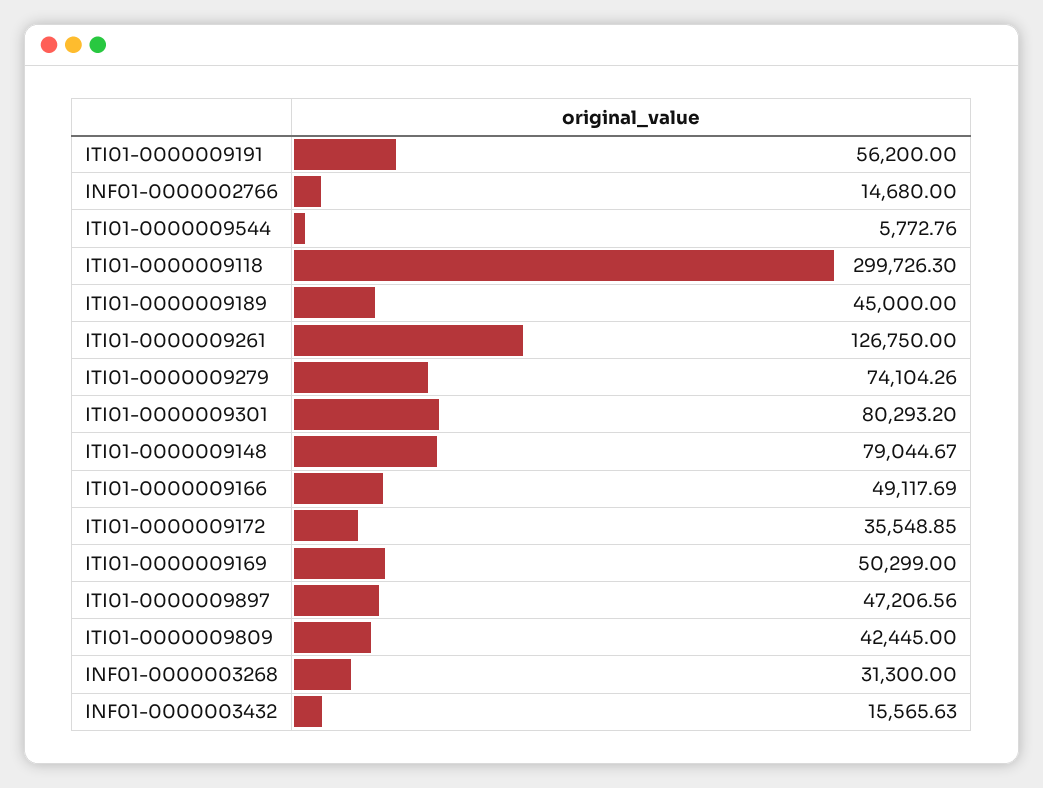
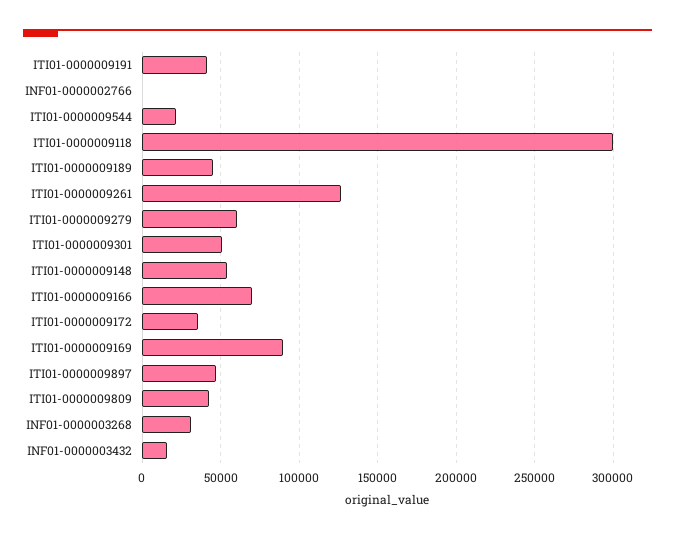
ITI01-0000009191: 56200 -> 40000
INF01-0000002766: 14680 -> 0
ITI01-0000009544: 5772.76 -> 20000
ITI01-0000009279: 74104.26 -> 60000
ITI01-0000009301: 80293.2 -> 50000
ITI01-0000009148: 79044.67 -> 55000
ITI01-0000009166: 49117.69 -> 70000
ITI01-0000009169: 50299 -> 90000

